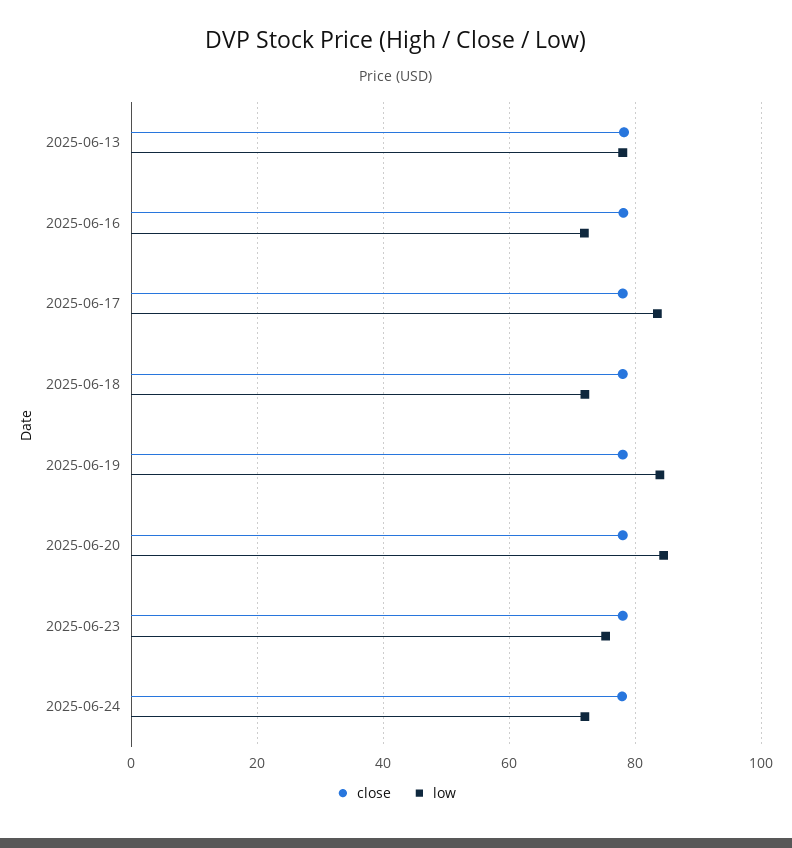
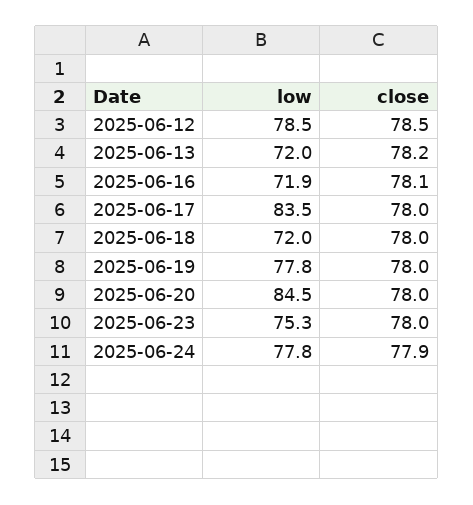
low, 2025-06-13: 78 -> 72
low, 2025-06-19: 84 -> 77.8
low, 2025-06-24: 72 -> 77.8
low, 2025-06-12: none -> 78.5
close, 2025-06-12: none -> 78.5

